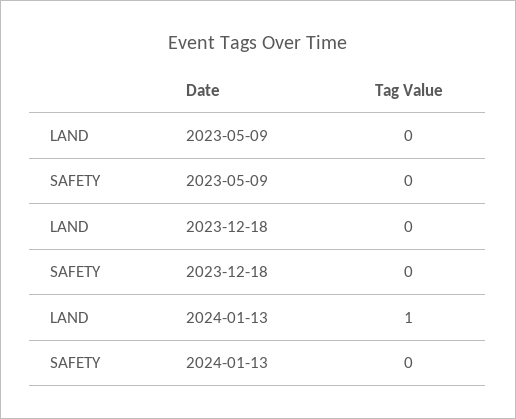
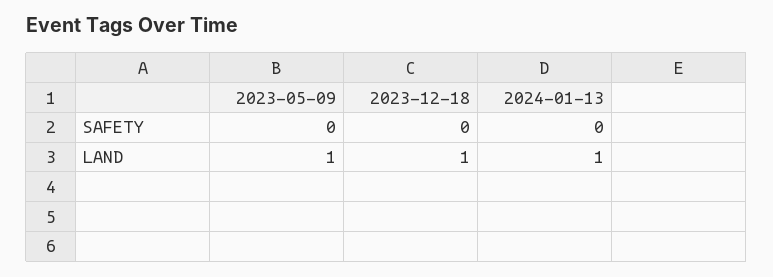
LAND, 2023-05-09: 0 -> 1
LAND, 2023-12-18: 0 -> 1

